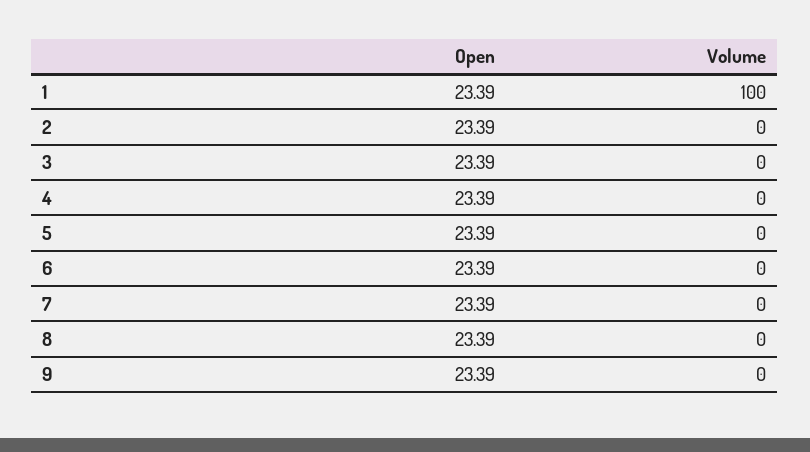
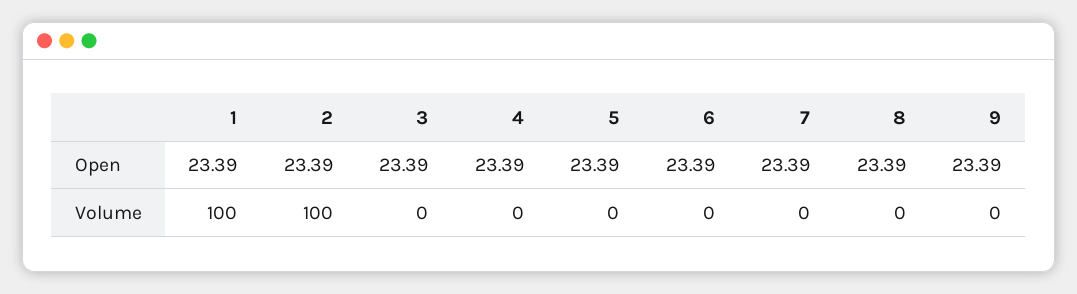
Volume, 2: 0 -> 100

